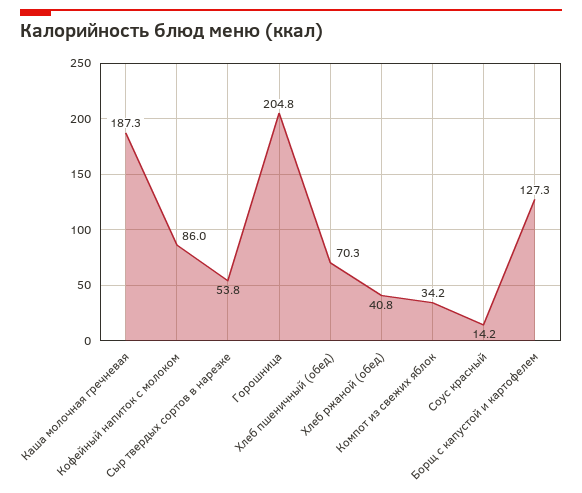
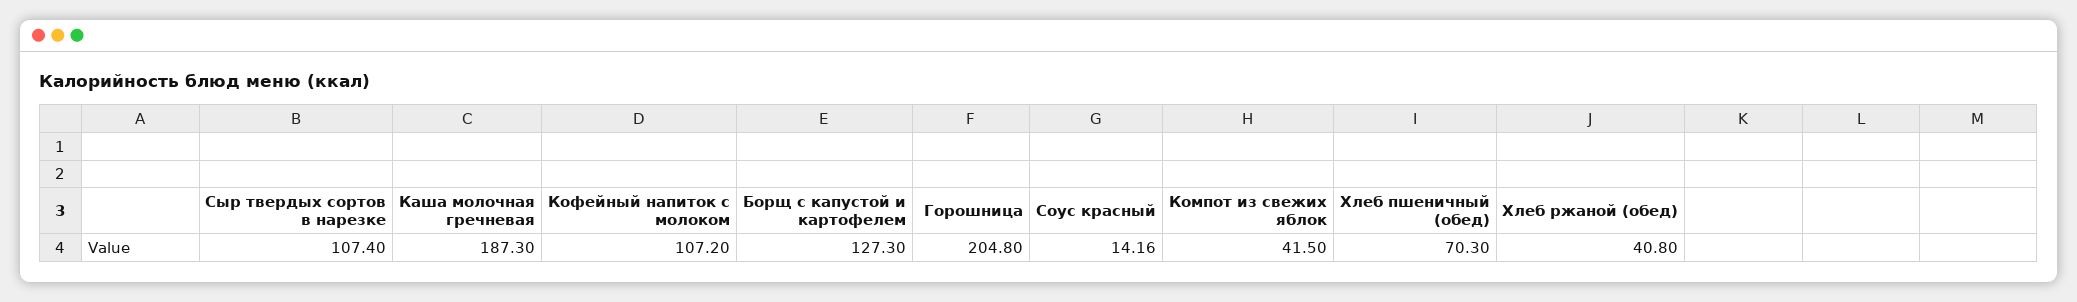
Кофейный напиток с молоком: 86 -> 107.2
Сыр твердых сортов в нарезке: 53.8 -> 107.4
Компот из свежих яблок: 34.2 -> 41.5

